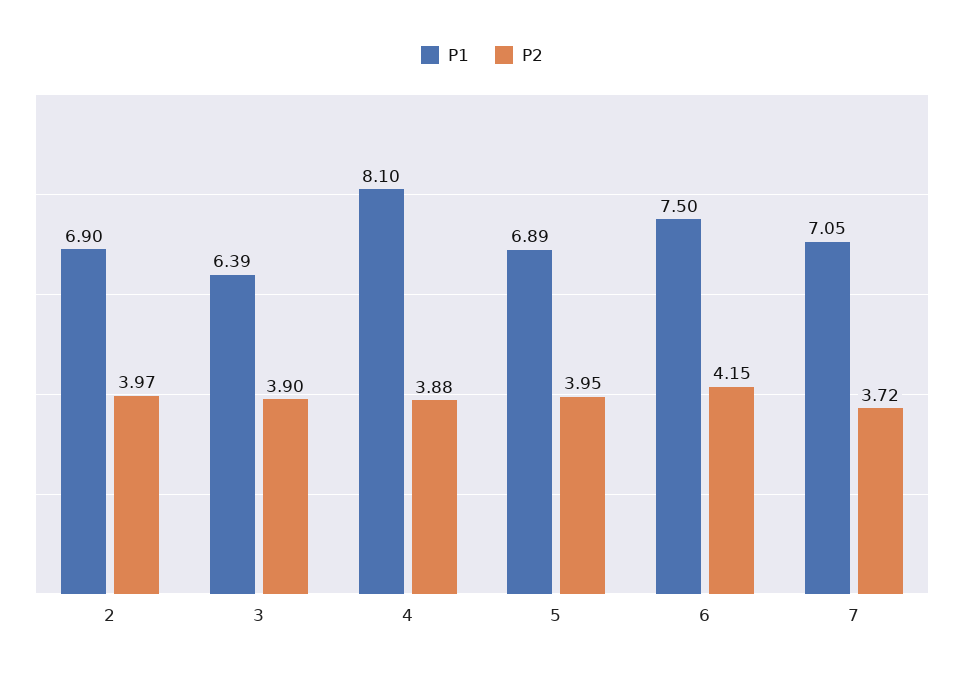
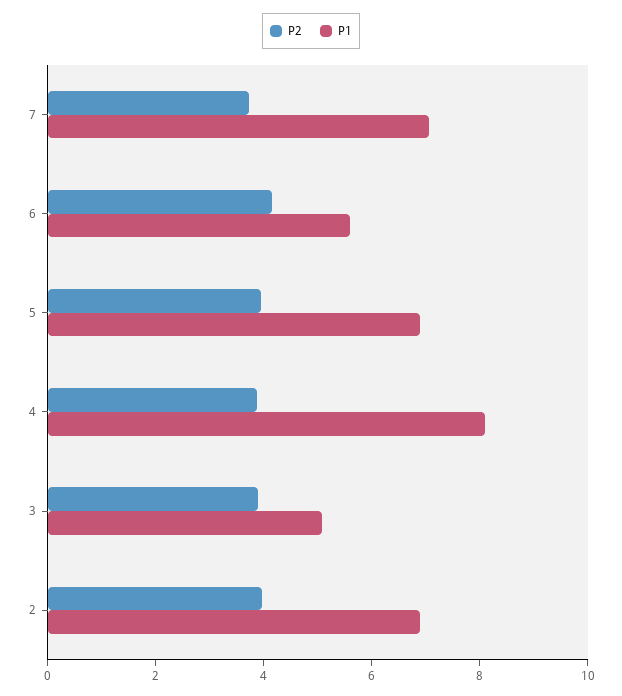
P1, 3: 6.39 -> 5
P1, 6: 7.5 -> 5.5

